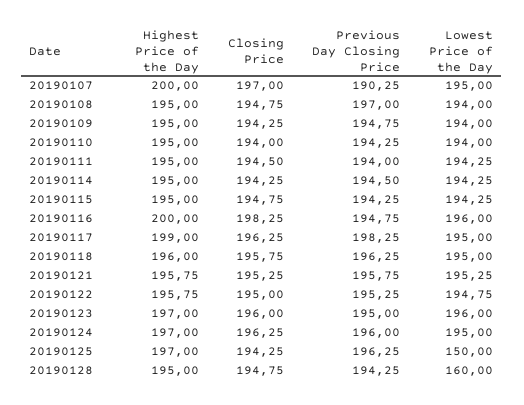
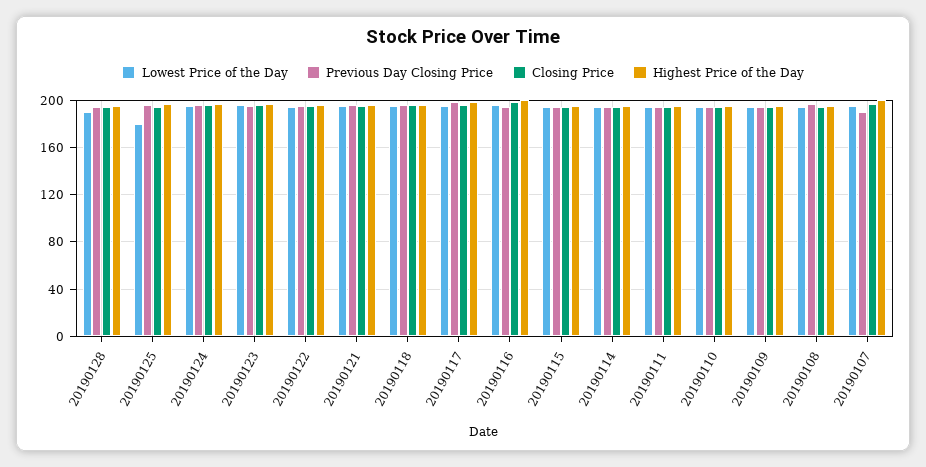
Lowest Price of the Day, 20190125: 150 -> 180
Lowest Price of the Day, 20190128: 160 -> 190

